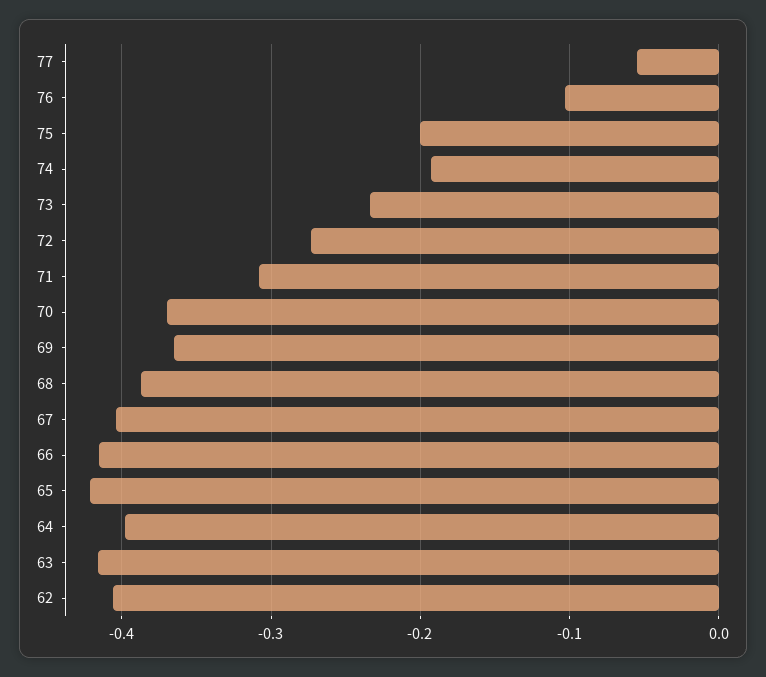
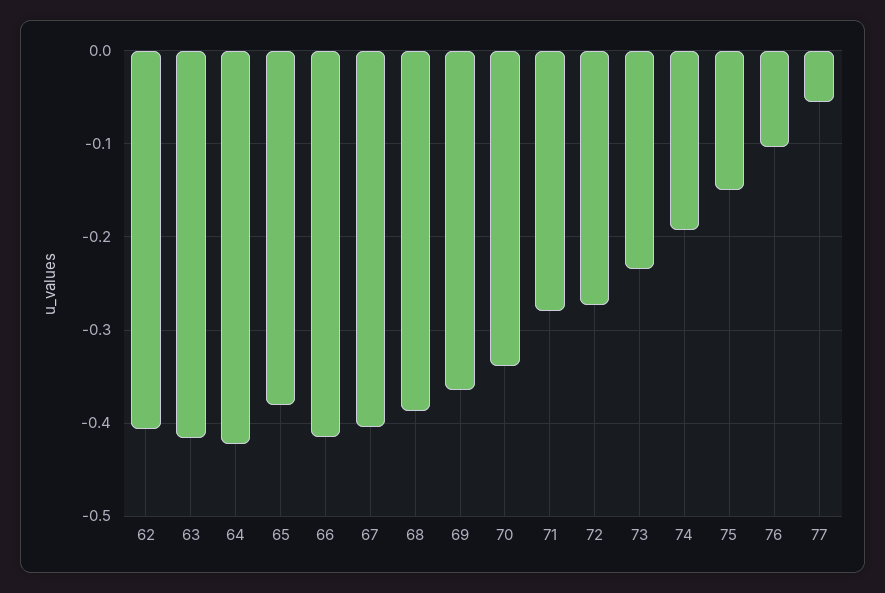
75: -0.2 -> -0.15
71: -0.31 -> -0.28
70: -0.37 -> -0.34
65: -0.42 -> -0.38
64: -0.4 -> -0.42

